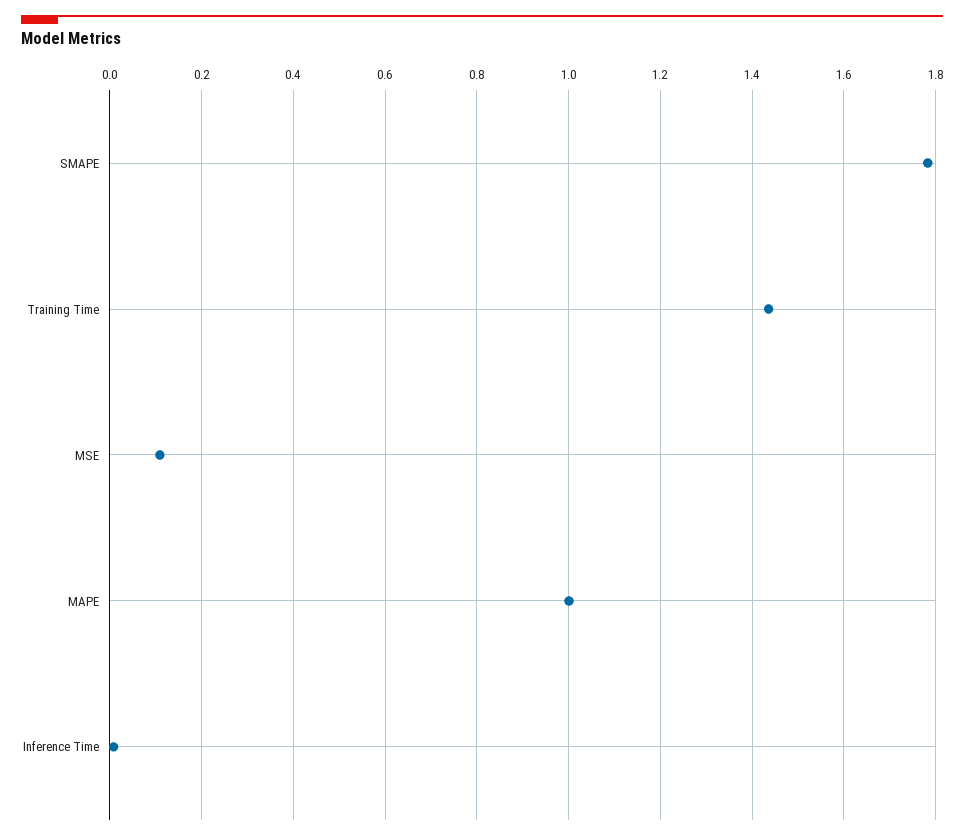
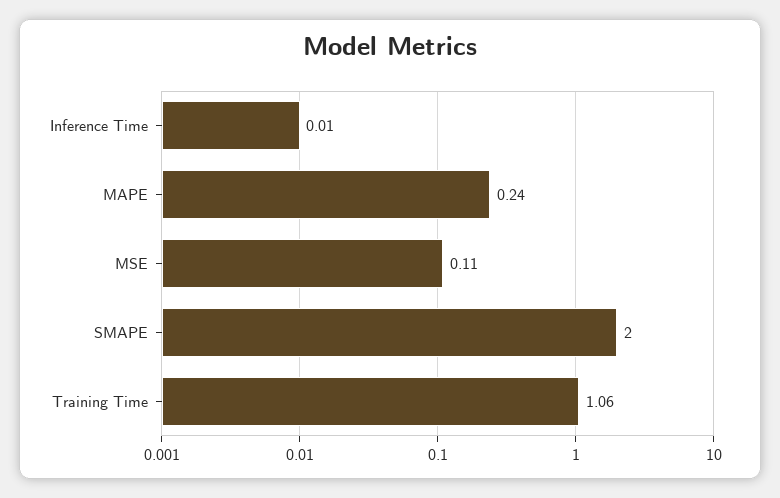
SMAPE: 1.78 -> 2
Training Time: 1.44 -> 1.06
MAPE: 1 -> 0.24

